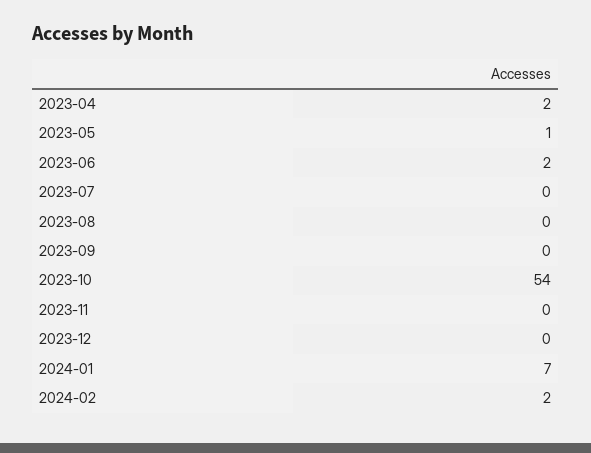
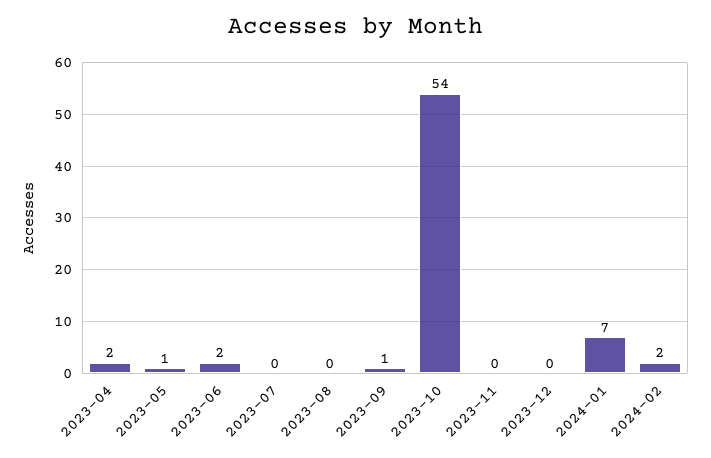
2023-09: 0 -> 1

